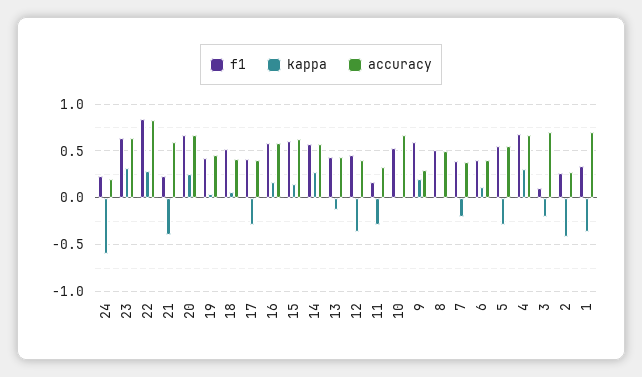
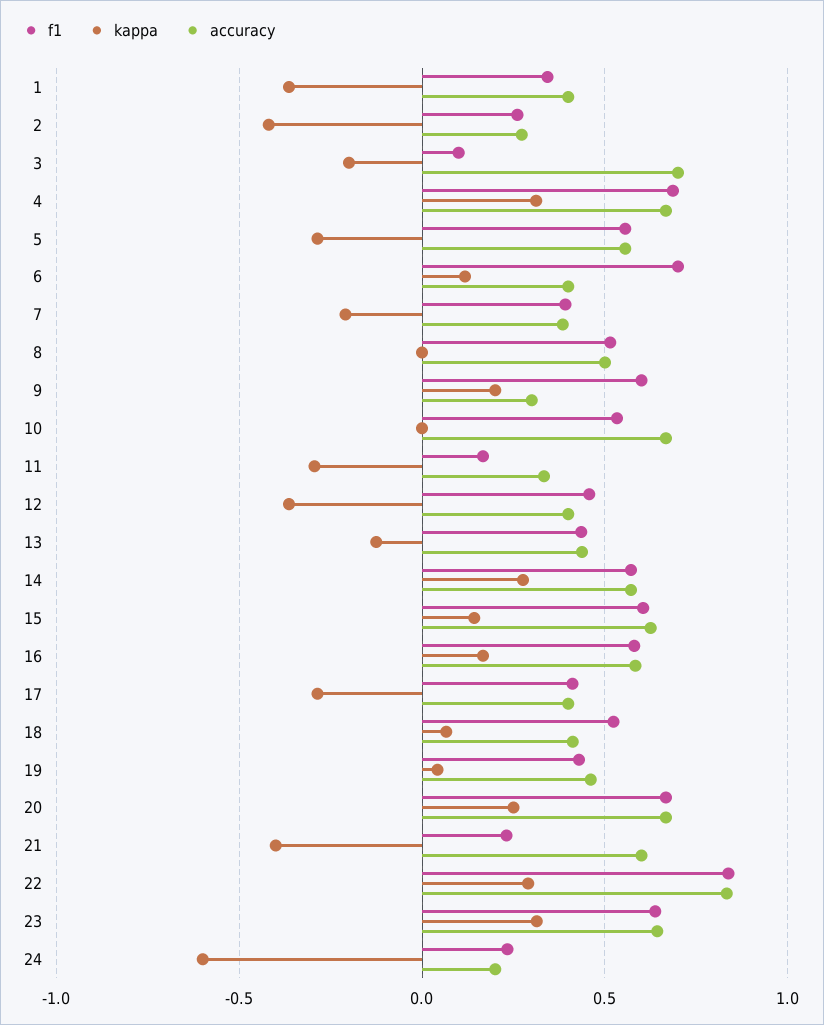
f1, 6: 0.4 -> 0.7
accuracy, 1: 0.7 -> 0.4

